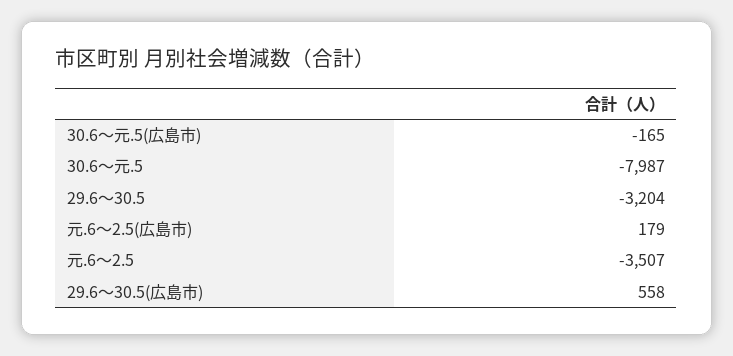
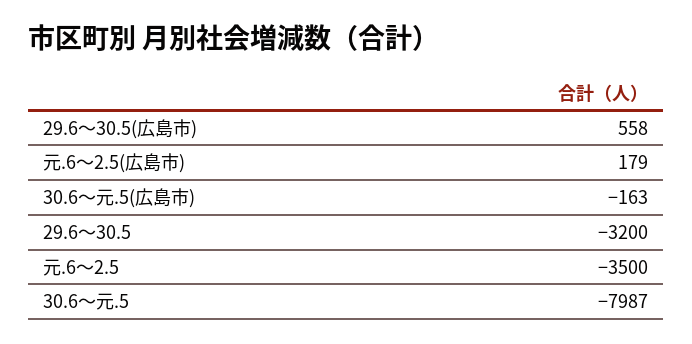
30.6～元.5(広島市): -165 -> -163
29.6～30.5: -3204 -> -3200
元.6～2.5: -3507 -> -3500

